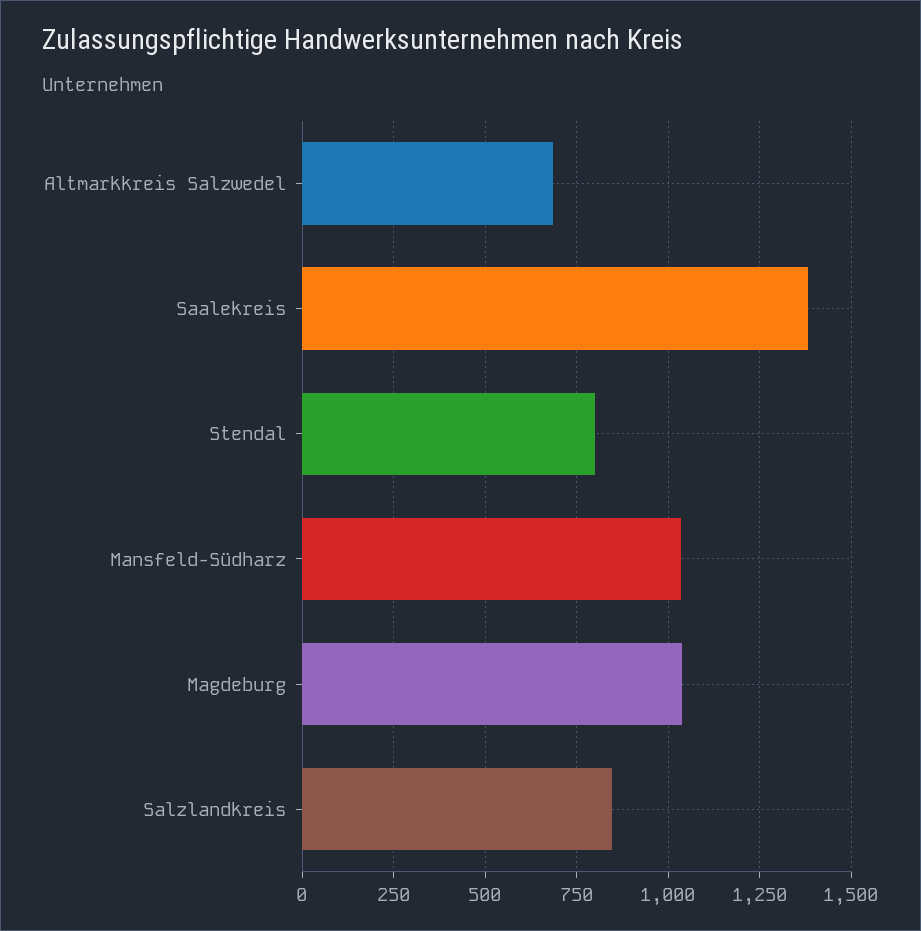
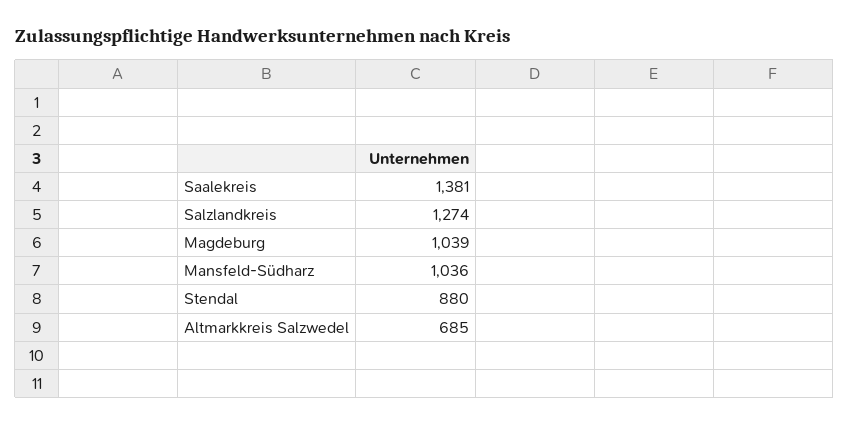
Stendal: 800 -> 880
Salzlandkreis: 850 -> 1274

